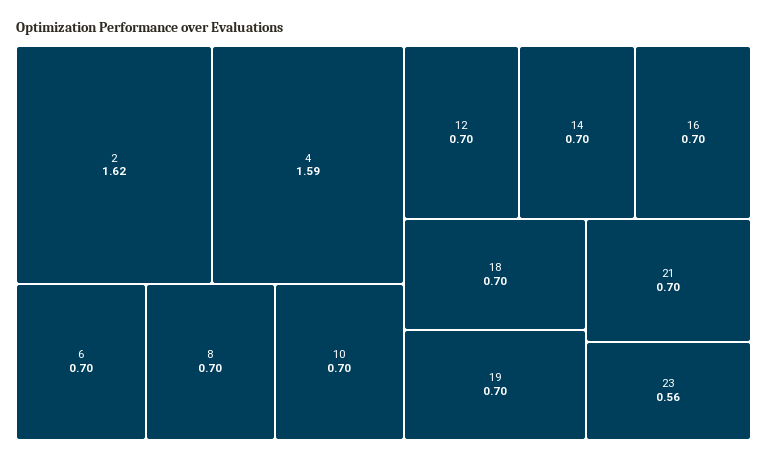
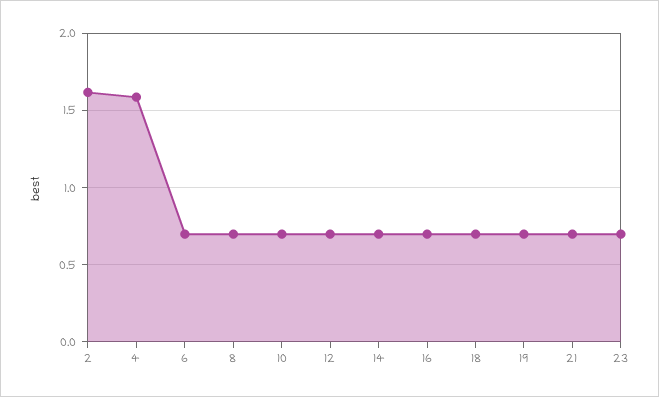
23: 0.56 -> 0.7

